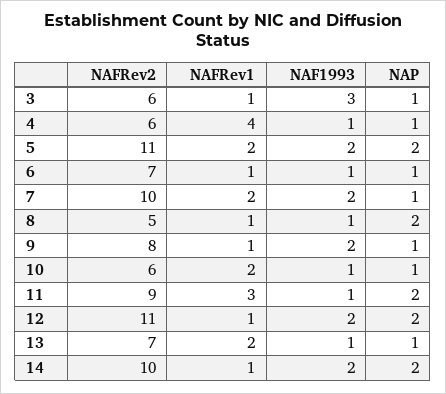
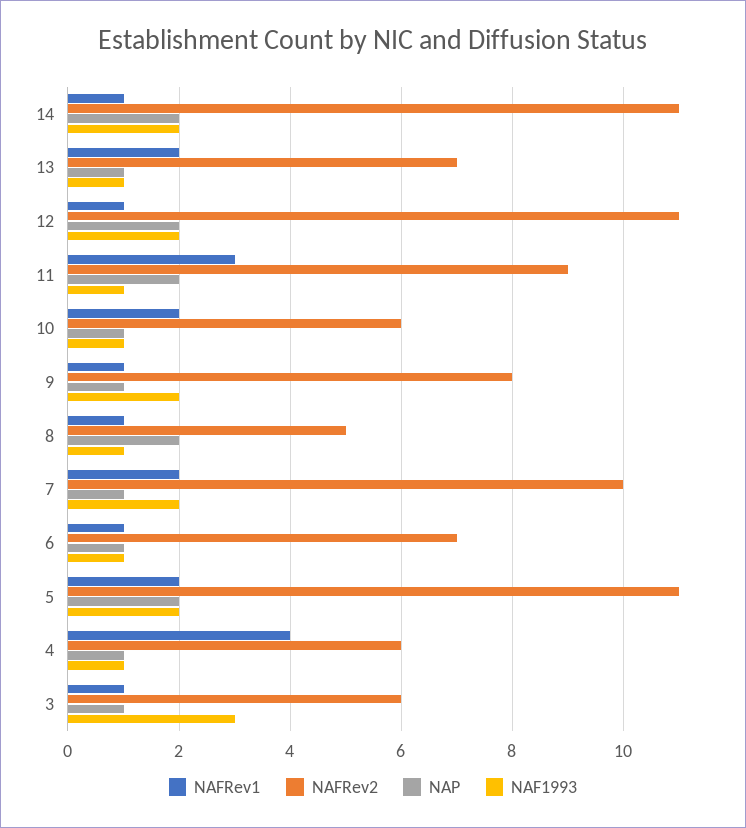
NAFRev2, 14: 10 -> 11

